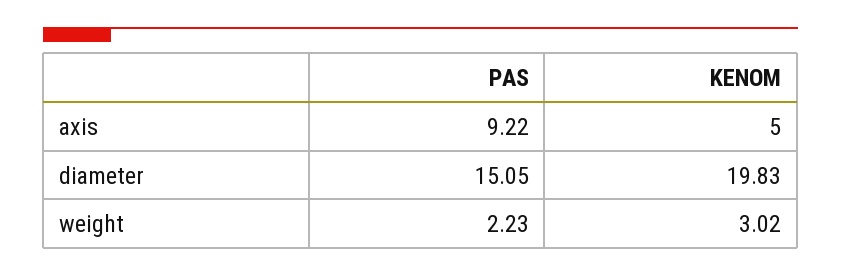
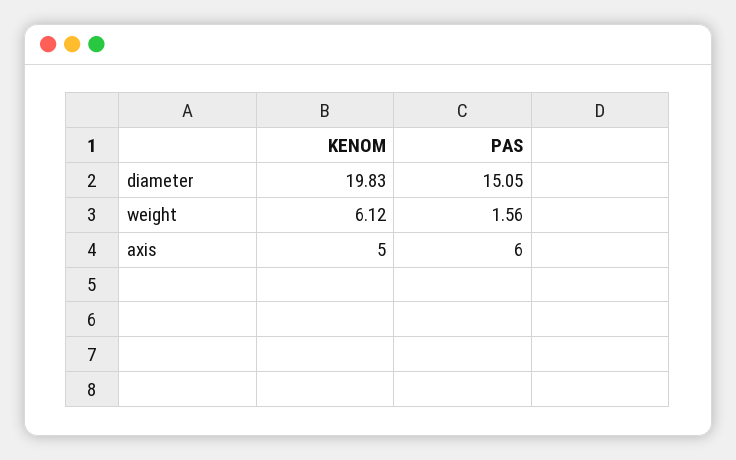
PAS, axis: 9.22 -> 6
PAS, weight: 2.23 -> 1.56
KENOM, weight: 3.02 -> 6.12

